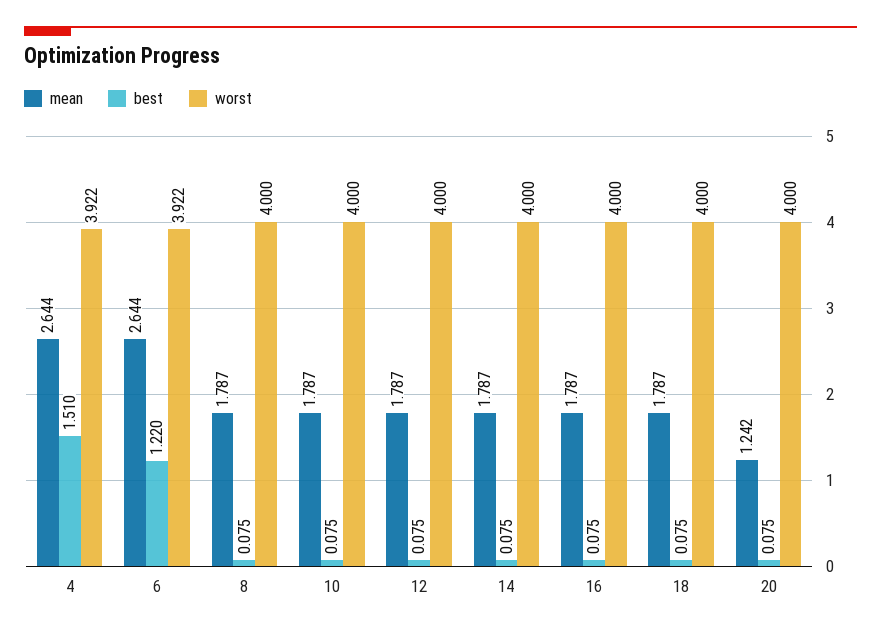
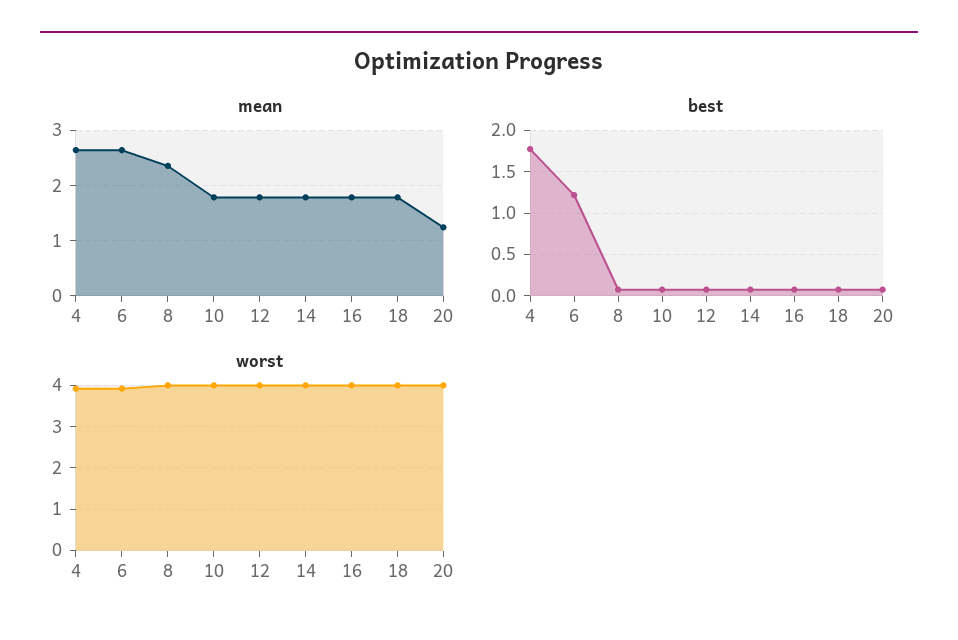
best, 4: 1.51 -> 1.8
mean, 8: 1.787 -> 2.4

